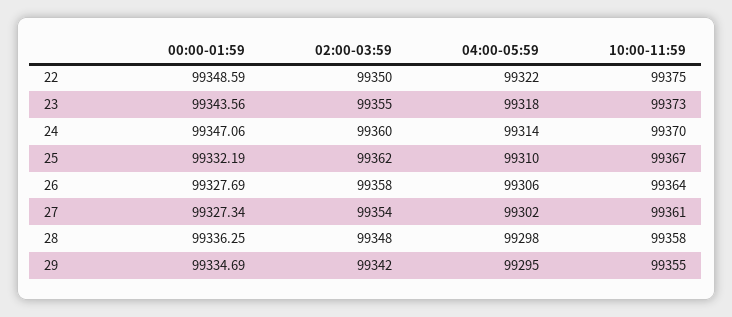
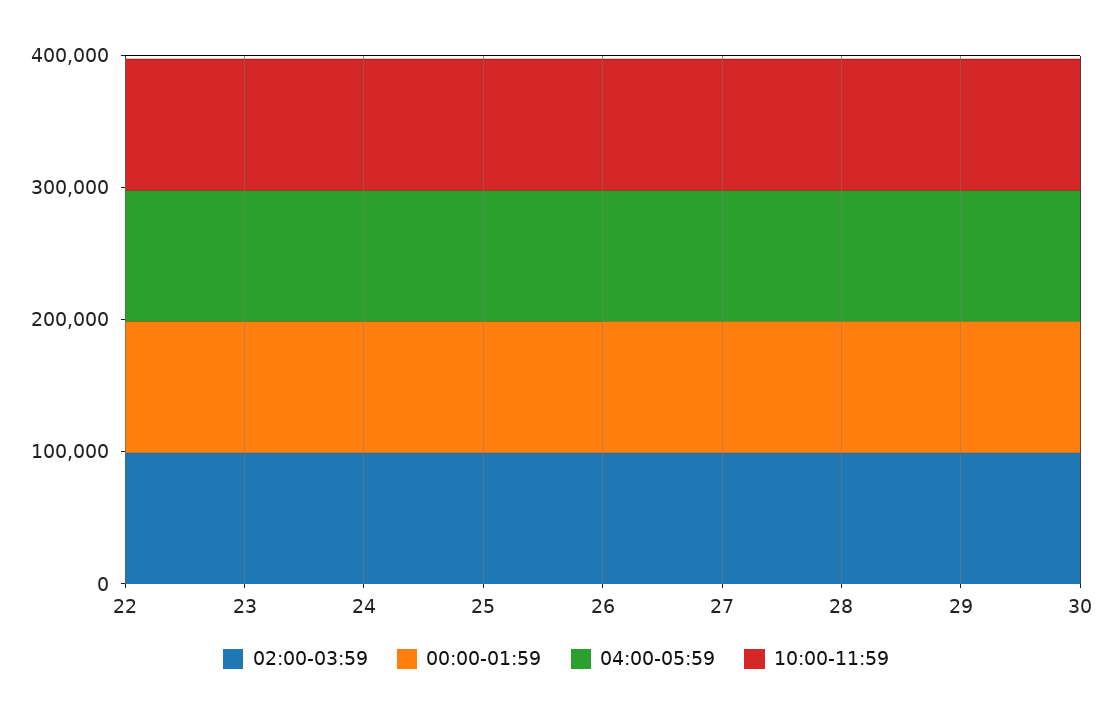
02:00-03:59, 30: none -> 100000
00:00-01:59, 30: none -> 100000
04:00-05:59, 30: none -> 100000
10:00-11:59, 30: none -> 100000

